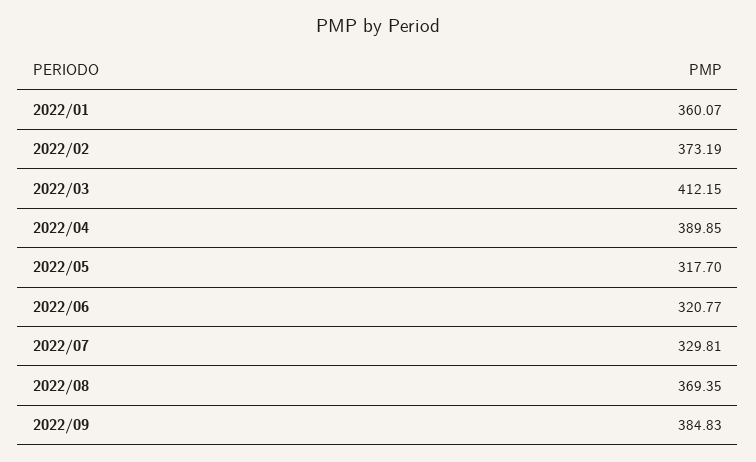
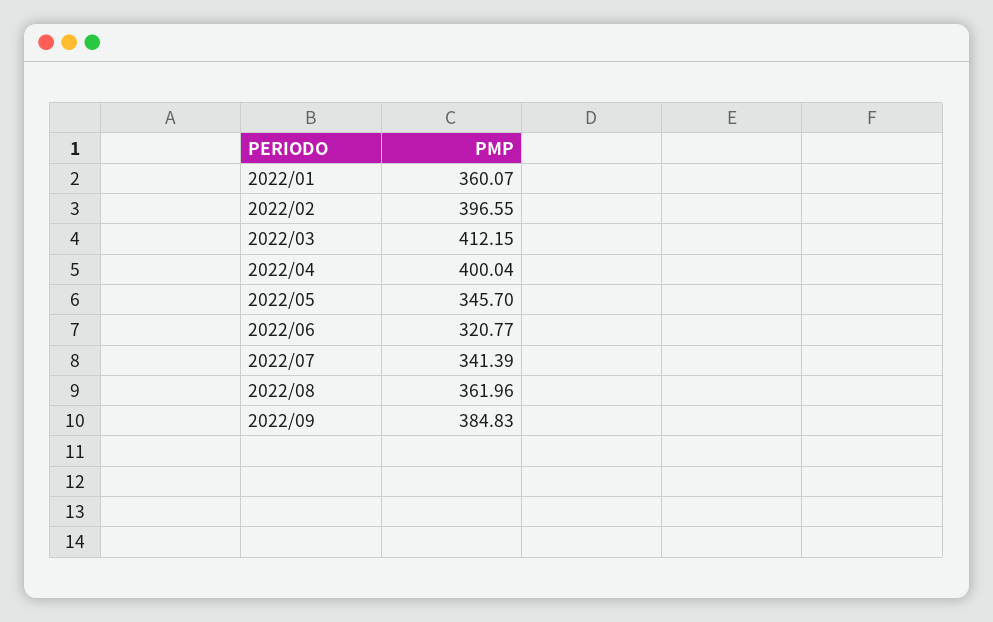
2022/02: 373.19 -> 396.55
2022/04: 389.85 -> 400.04
2022/05: 317.7 -> 345.7
2022/07: 329.81 -> 341.39
2022/08: 369.35 -> 361.96

